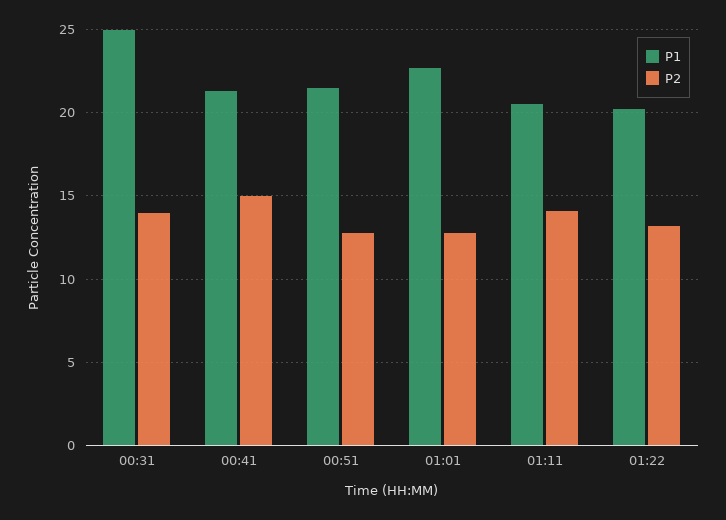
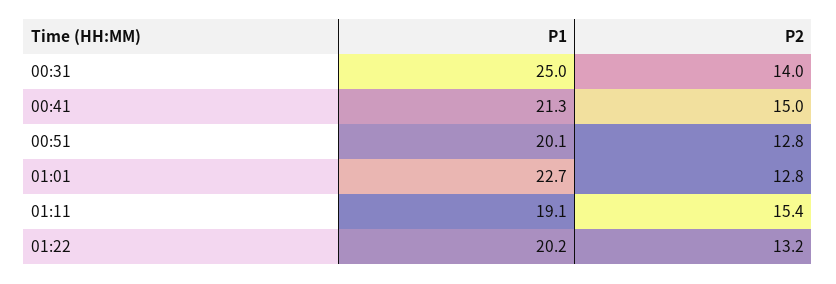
P1, 00:51: 21.5 -> 20.1
P1, 01:11: 20.5 -> 19.1
P2, 01:11: 14 -> 15.4

